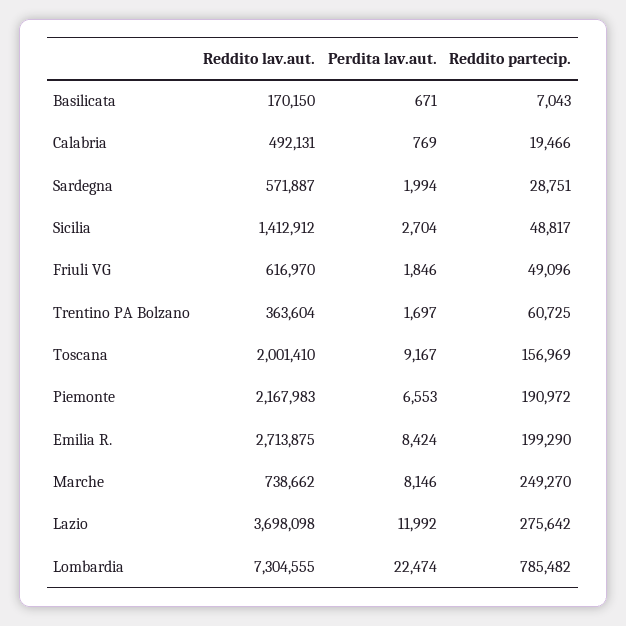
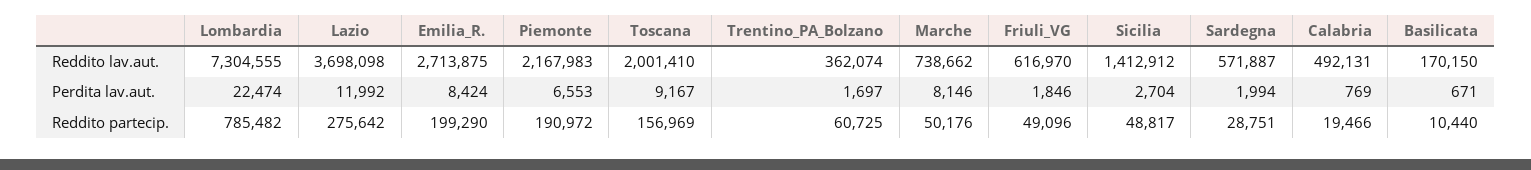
Reddito partecip., Basilicata: 7043 -> 10440
Reddito lav.aut., Trentino PA Bolzano: 363604 -> 362074
Reddito partecip., Marche: 249270 -> 50176

